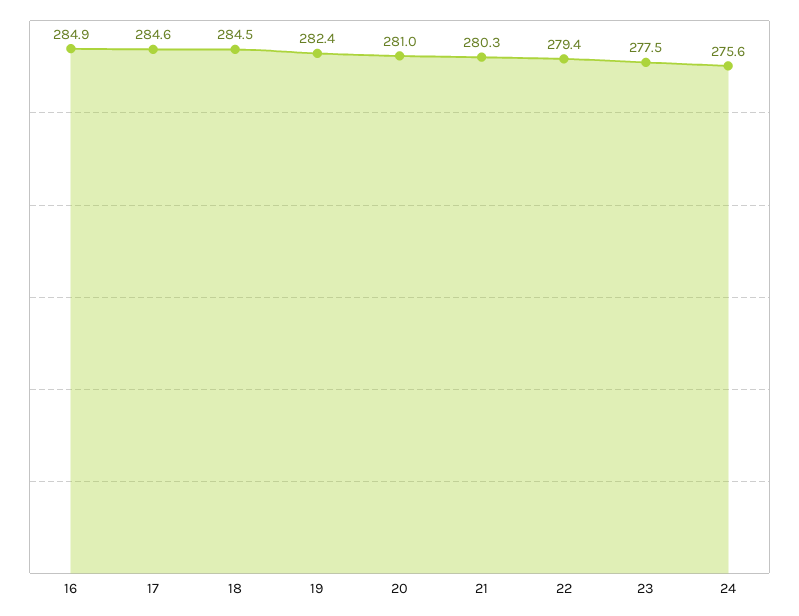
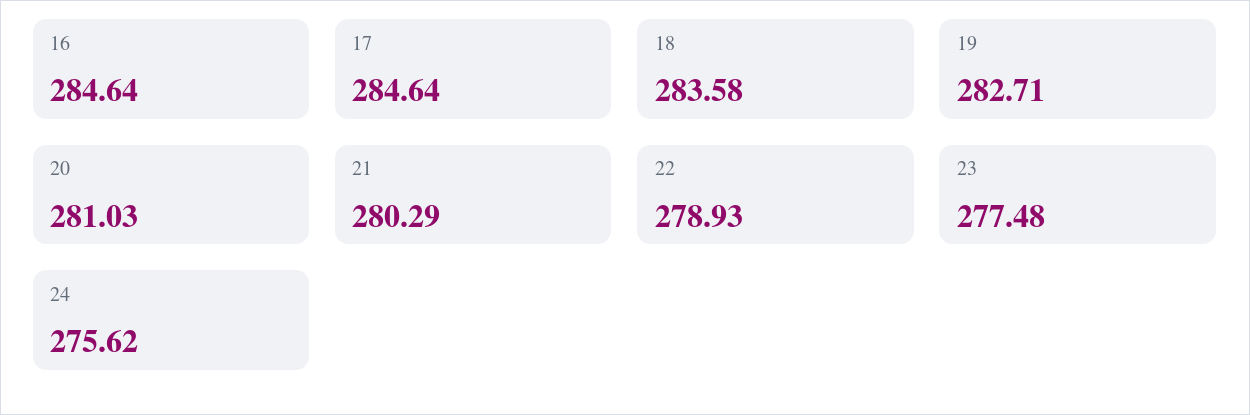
16: 284.9 -> 284.64
18: 284.5 -> 283.58
19: 282.4 -> 282.71
22: 279.4 -> 278.93

